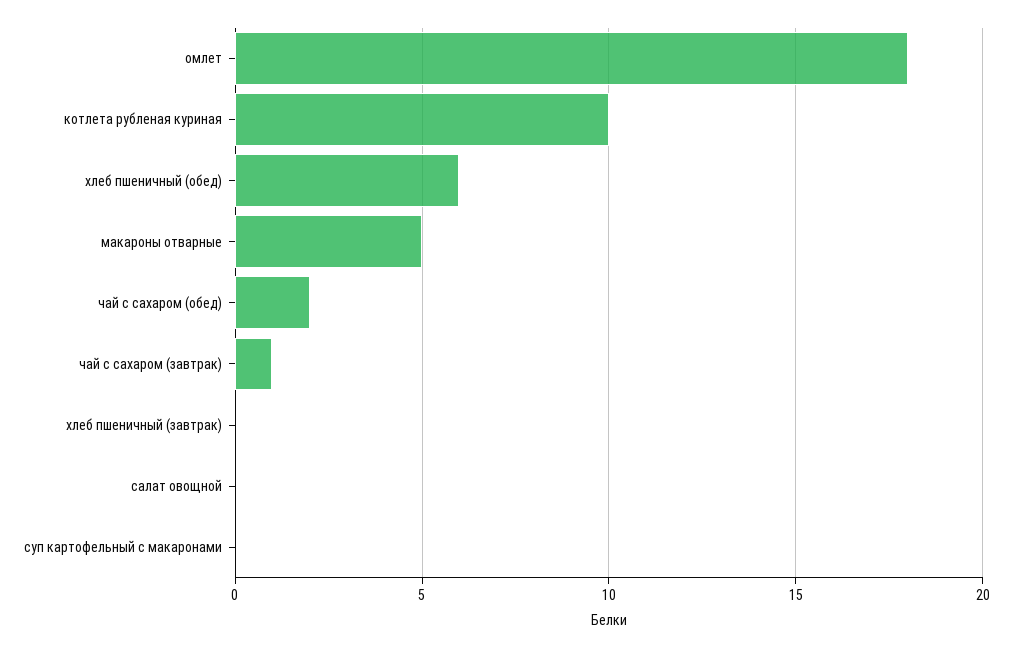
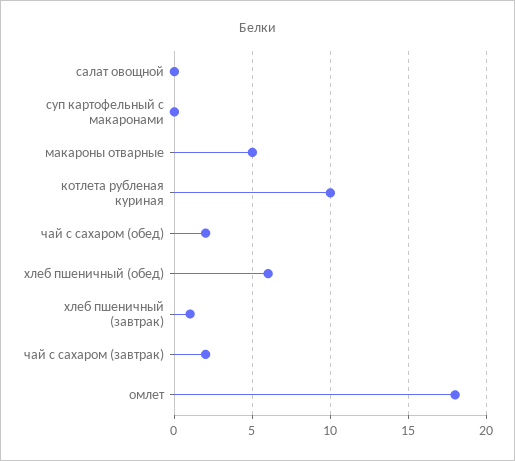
чай с сахаром (завтрак): 1 -> 2
хлеб пшеничный (завтрак): 0 -> 1

